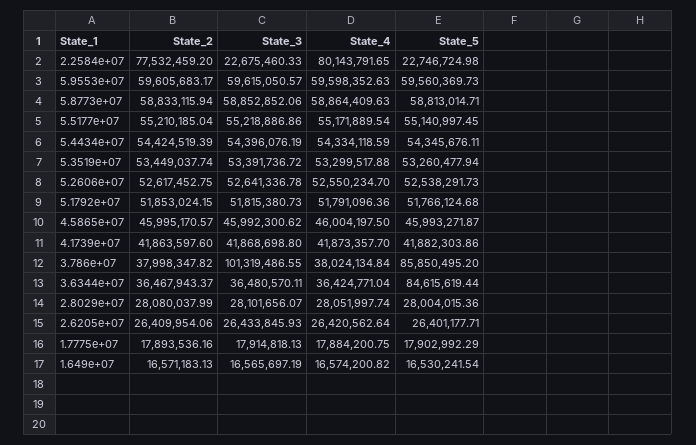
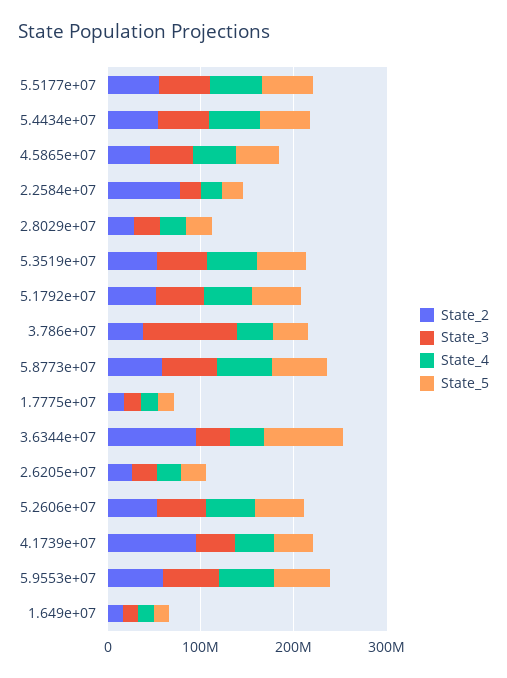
State_4, 2.2584e+07: 80143791.65 -> 20000000
State_2, 4.1739e+07: 41863597.6 -> 100000000
State_5, 3.786e+07: 85850495.2 -> 40000000
State_2, 3.6344e+07: 36467943.37 -> 100000000

